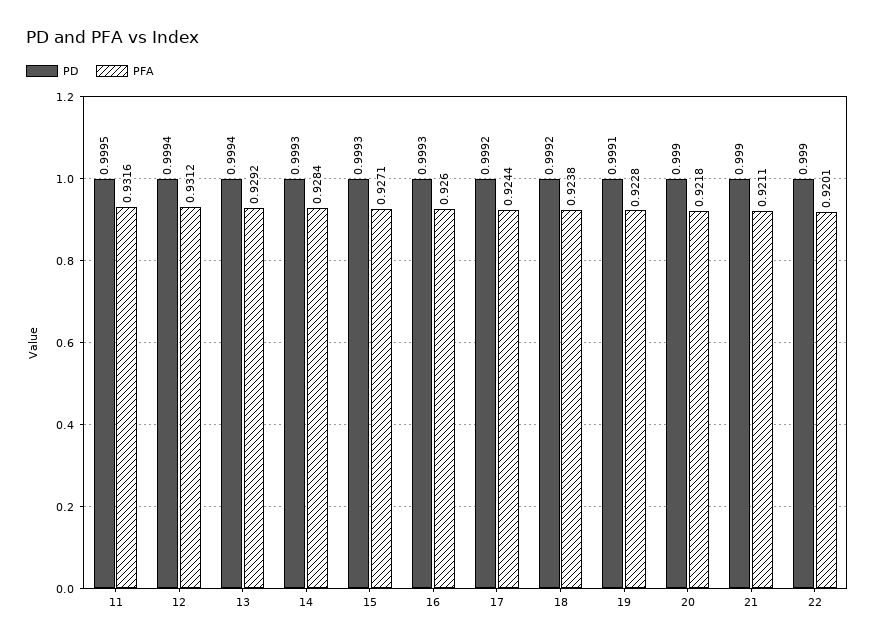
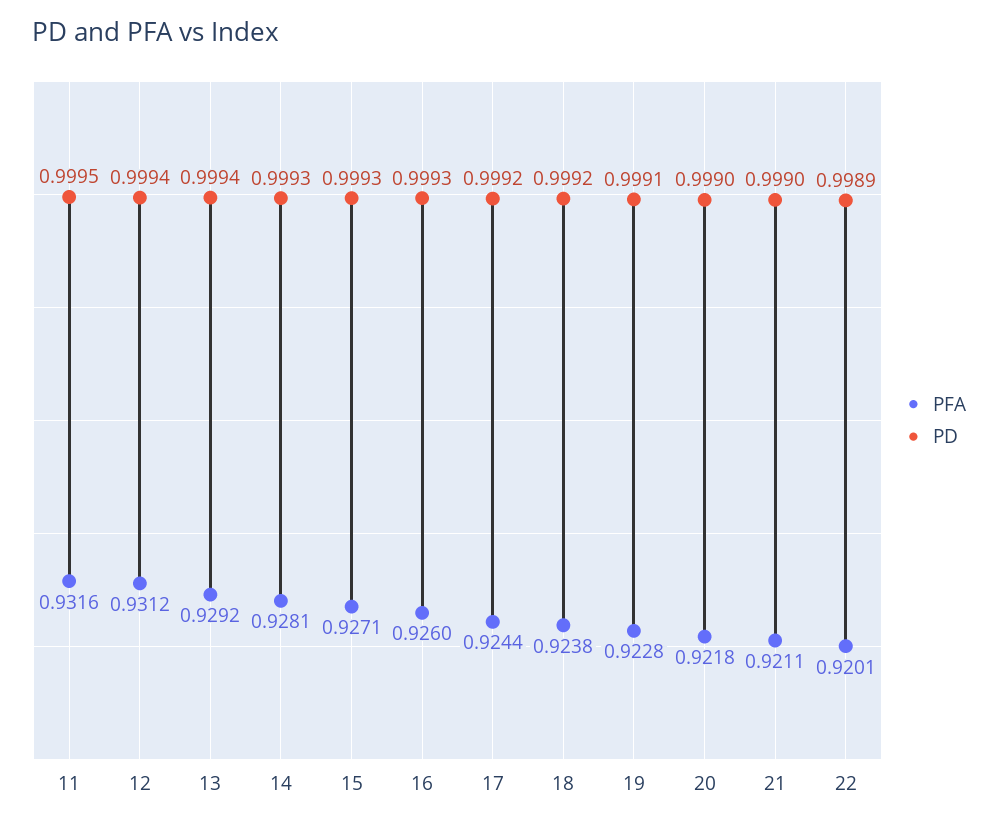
PFA, 14: 0.9284 -> 0.9281
PD, 22: 0.999 -> 0.9989

